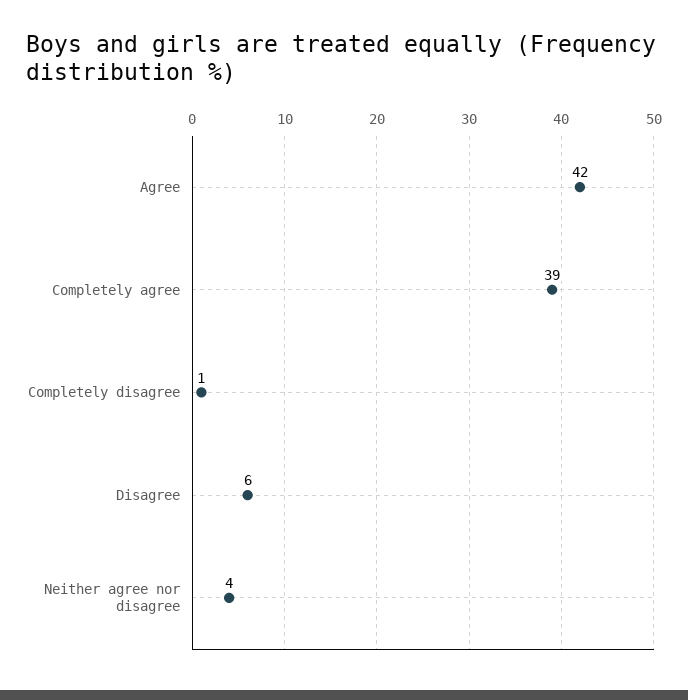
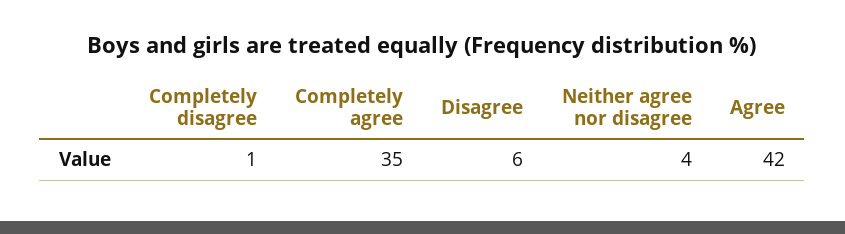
Completely agree: 39 -> 35

